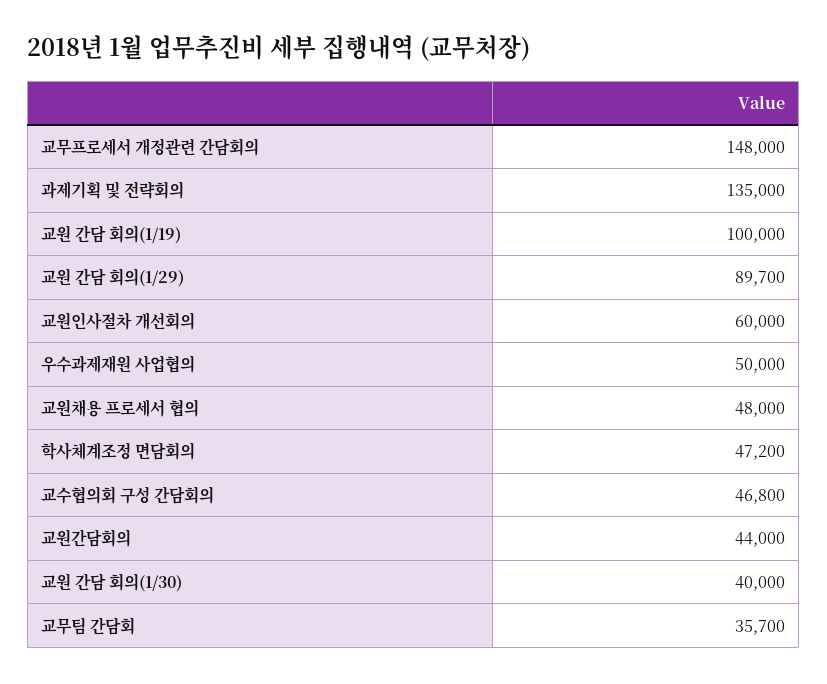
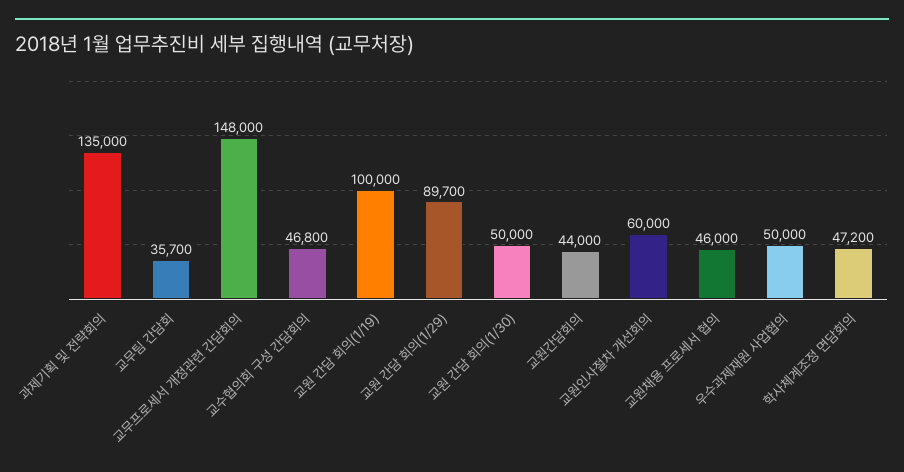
교원채용 프로세서 협의: 48000 -> 46000
교원 간담 회의(1/30): 40000 -> 50000

